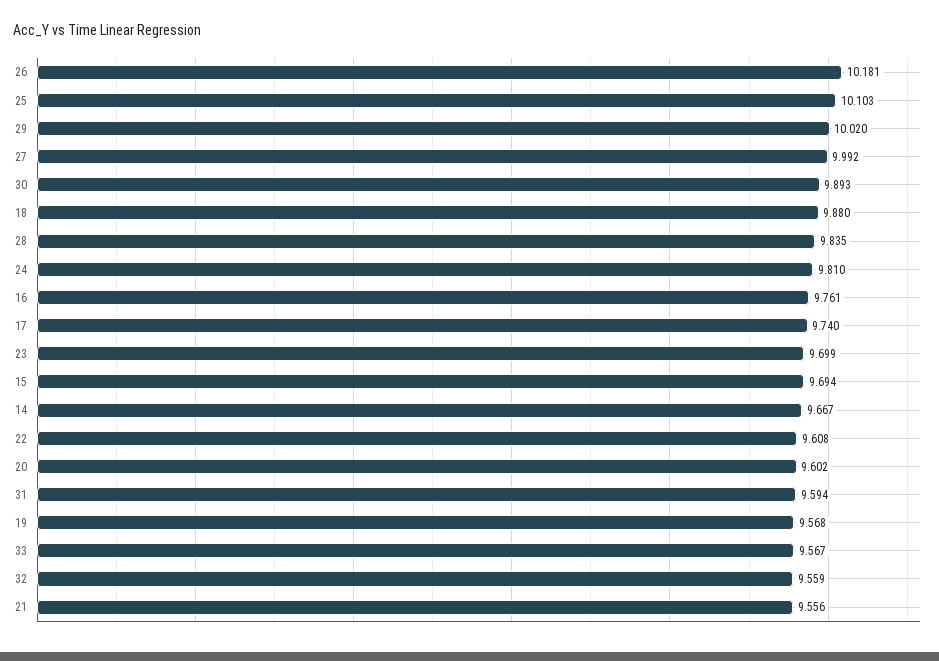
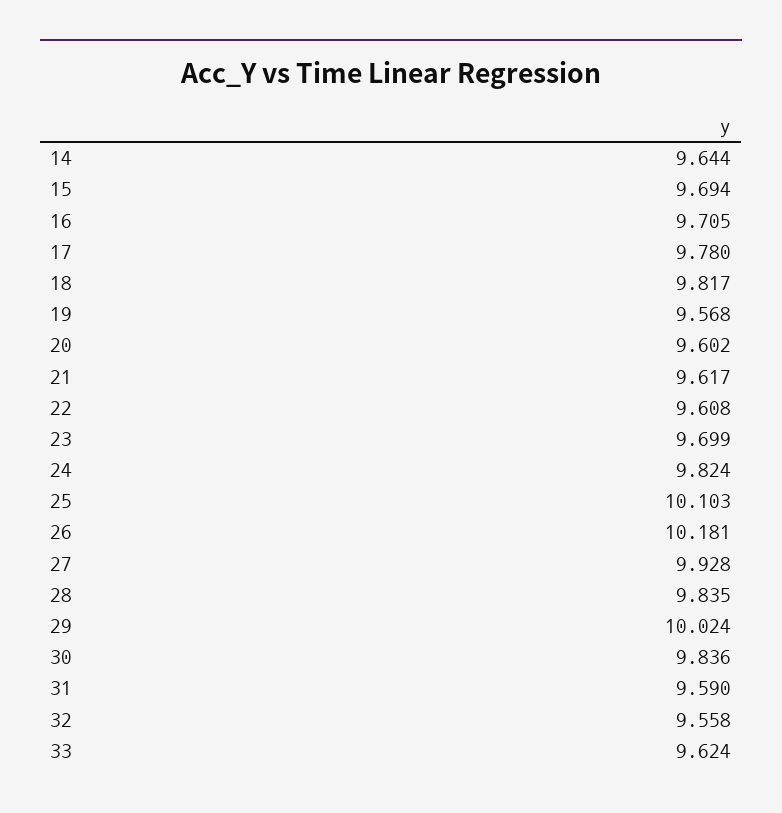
29: 10.02 -> 10.024
27: 9.992 -> 9.928
30: 9.893 -> 9.836
18: 9.88 -> 9.817
24: 9.81 -> 9.824
16: 9.761 -> 9.705
17: 9.74 -> 9.78
14: 9.667 -> 9.644
31: 9.594 -> 9.59
33: 9.567 -> 9.624
32: 9.559 -> 9.558
21: 9.556 -> 9.617

